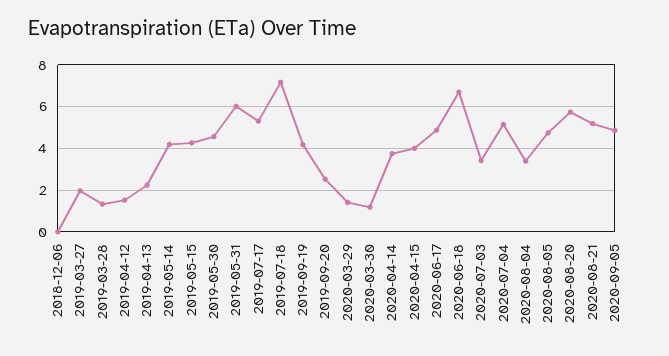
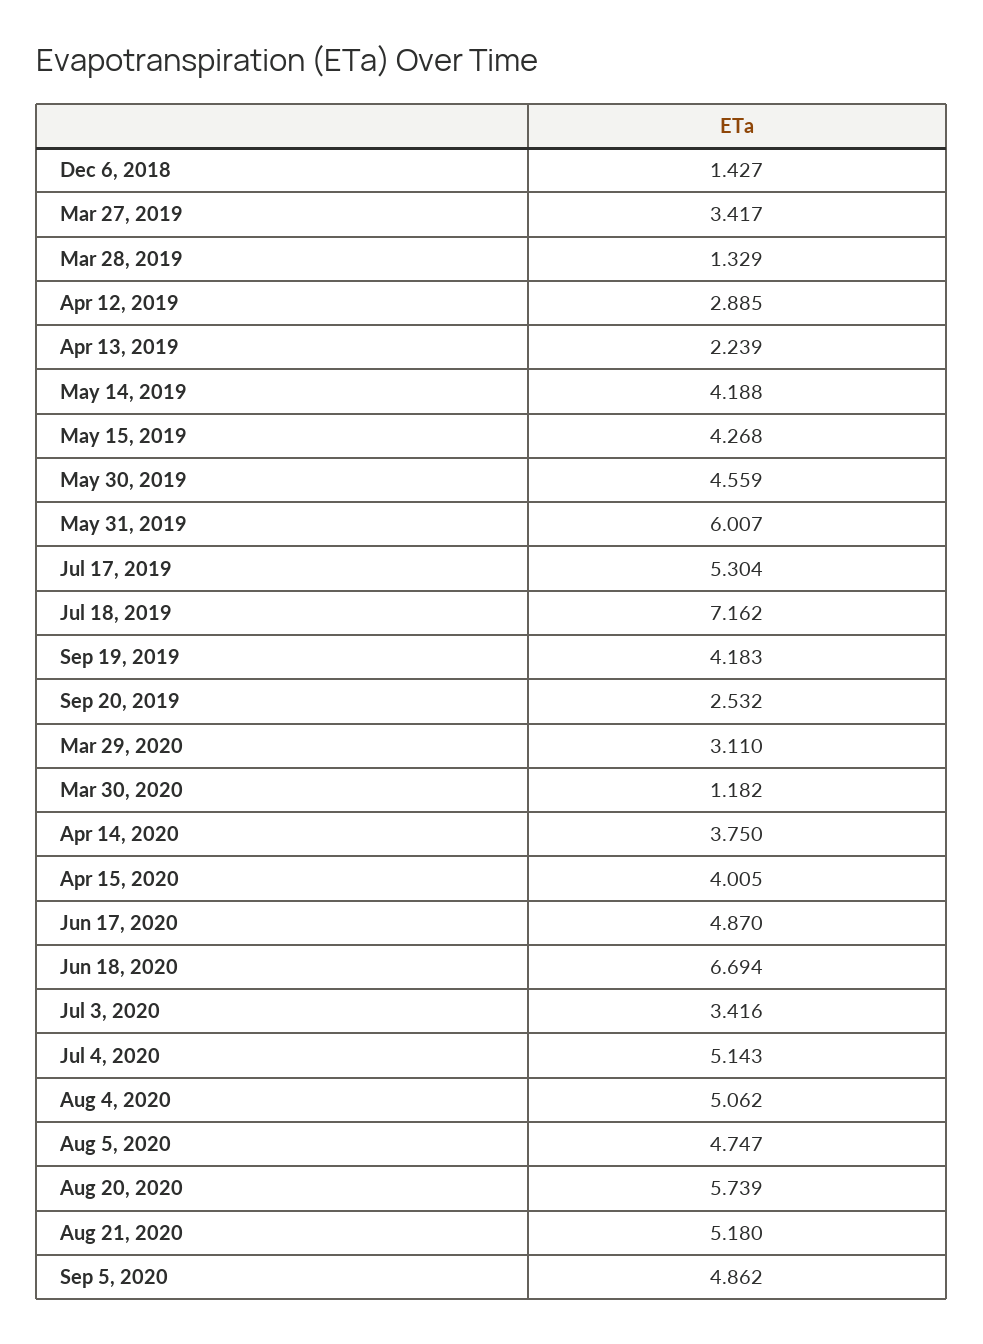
2018-12-06: 0 -> 1.427
2019-03-27: 2 -> 3.417
2019-04-12: 1.5 -> 2.885
2020-03-29: 1.5 -> 3.11
2020-08-04: 3.5 -> 5.062

